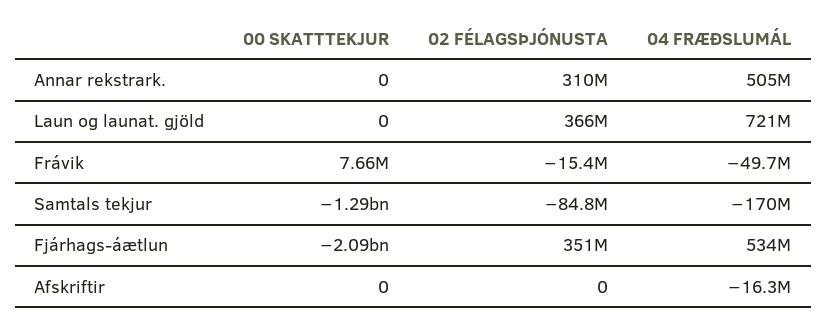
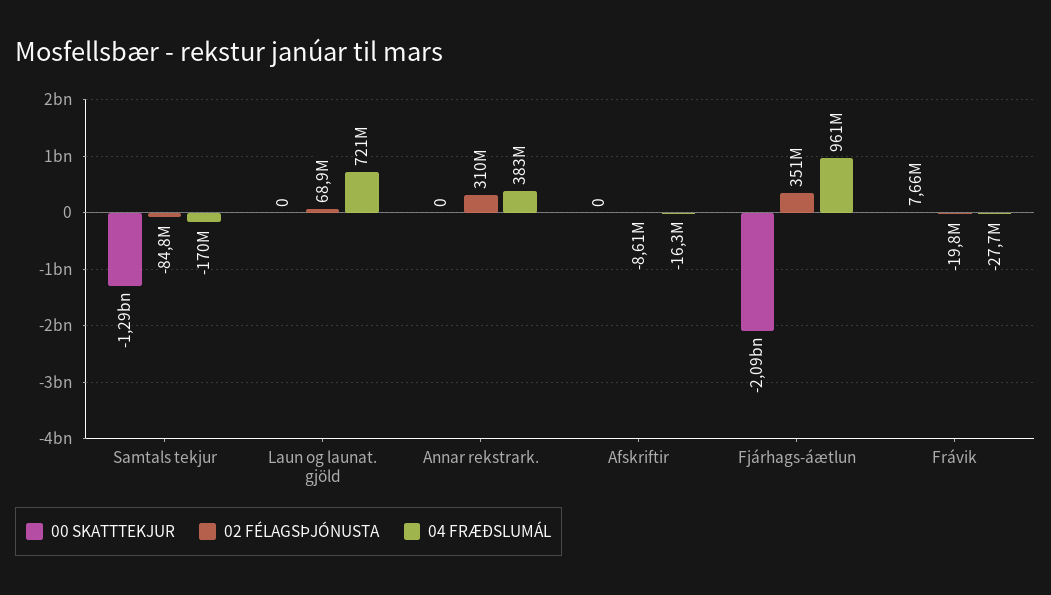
04 FRÆÐSLUMÁL, Annar rekstrark.: 505000000 -> 383000000
02 FÉLAGSÞJÓNUSTA, Laun og launat. gjöld: 366000000 -> 68900000
02 FÉLAGSÞJÓNUSTA, Frávik: -15400000 -> -19800000
04 FRÆÐSLUMÁL, Frávik: -49700000 -> -27700000
04 FRÆÐSLUMÁL, Fjárhags-áætlun: 534000000 -> 961000000
02 FÉLAGSÞJÓNUSTA, Afskriftir: 0 -> -8610000

